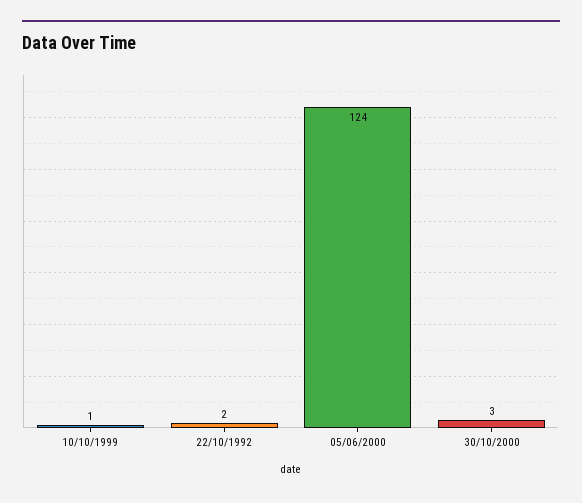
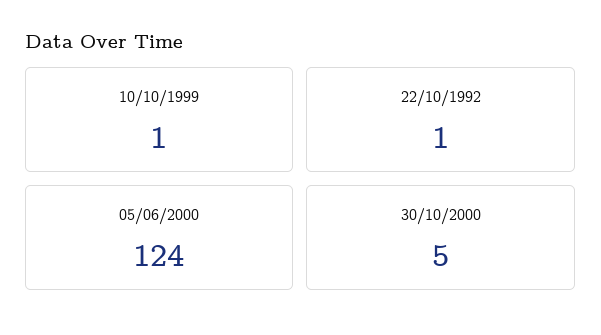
22/10/1992: 2 -> 1
30/10/2000: 3 -> 5

